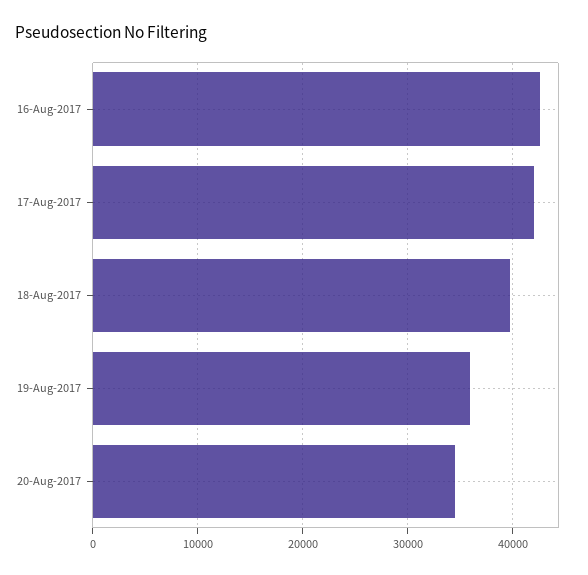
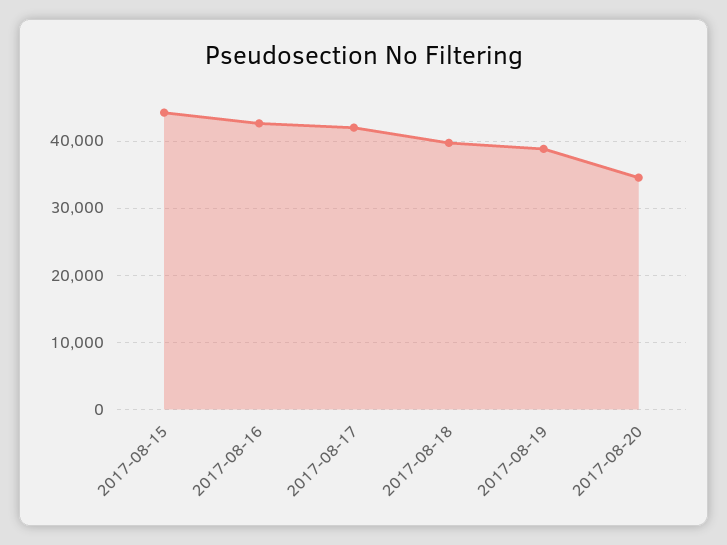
19-Aug-2017: 36000 -> 39000
2017-08-15: none -> 44000

